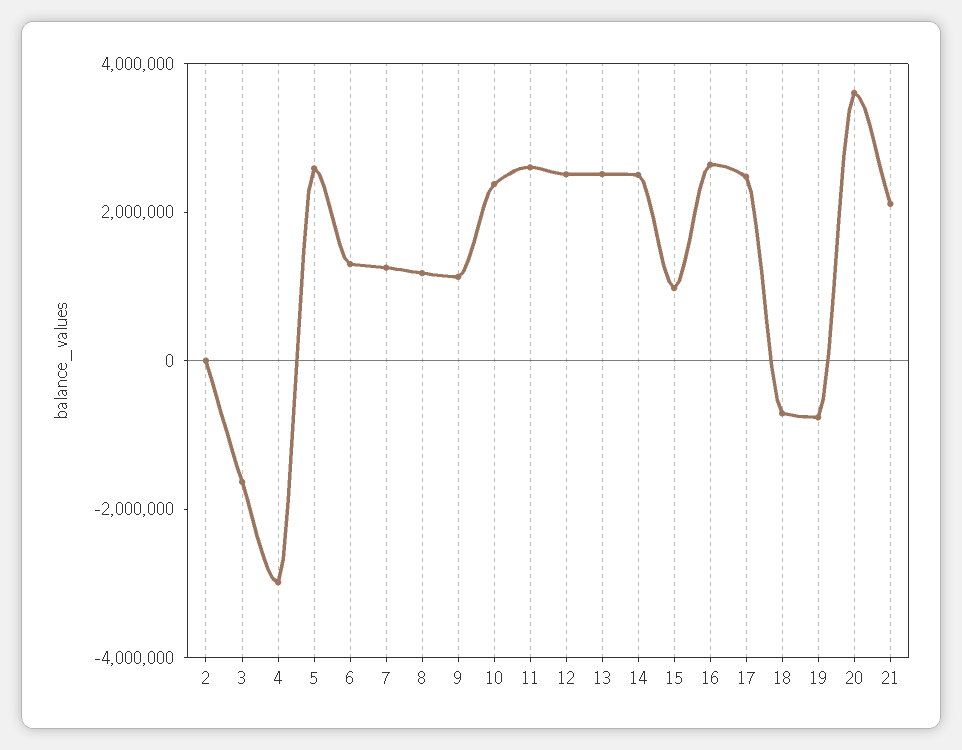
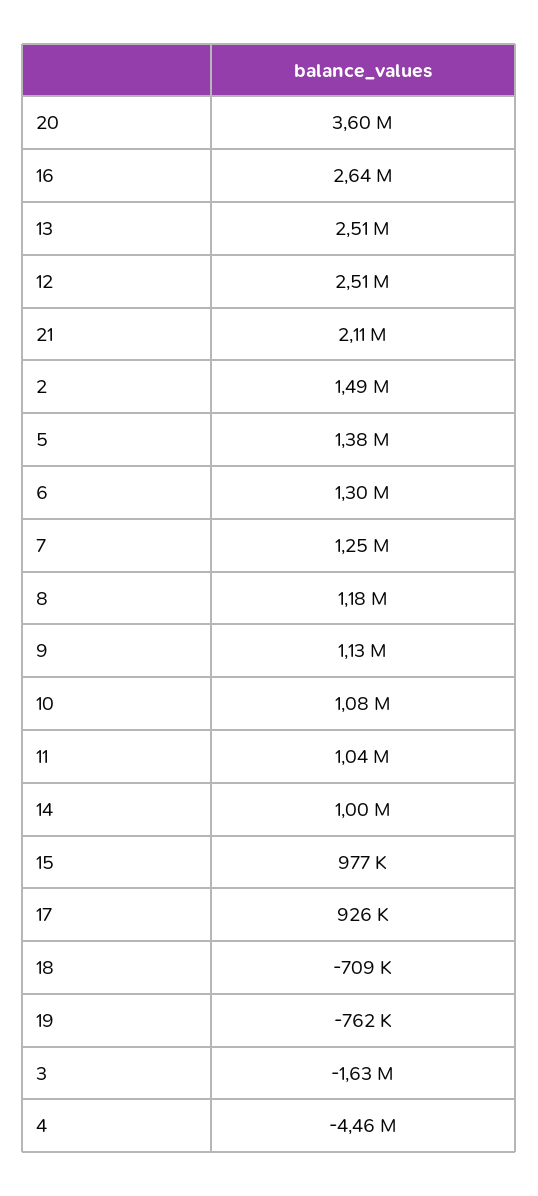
2: 0 -> 1490000
4: -3000000 -> -4460000
5: 2500000 -> 1380000
10: 2500000 -> 1080000
11: 2500000 -> 1040000
14: 2500000 -> 1000000
17: 2500000 -> 926000

